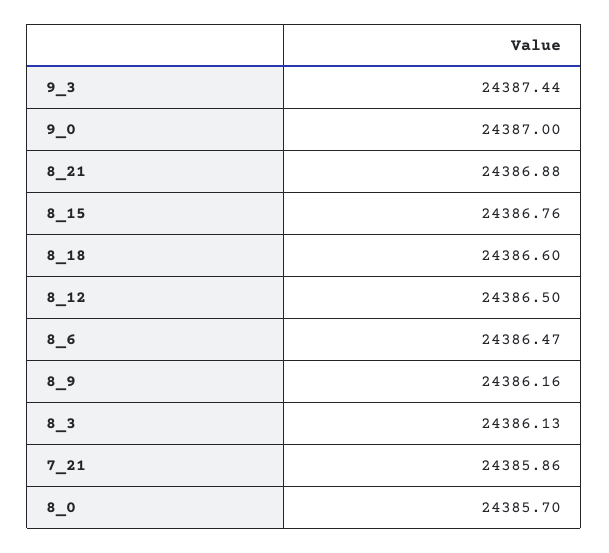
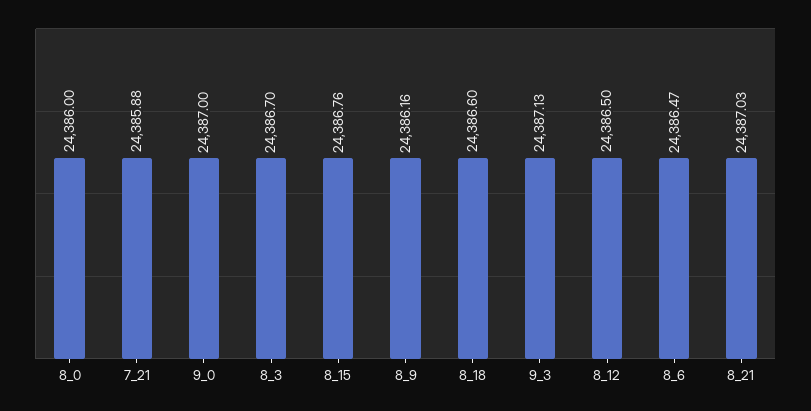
9_3: 24387.44 -> 24387.13
8_21: 24386.88 -> 24387.03
8_3: 24386.13 -> 24386.7
7_21: 24385.86 -> 24385.88
8_0: 24385.7 -> 24386

